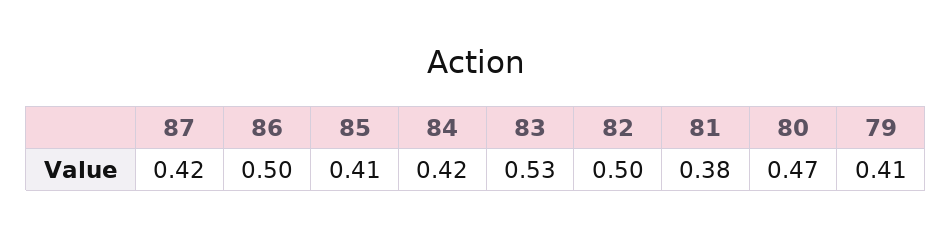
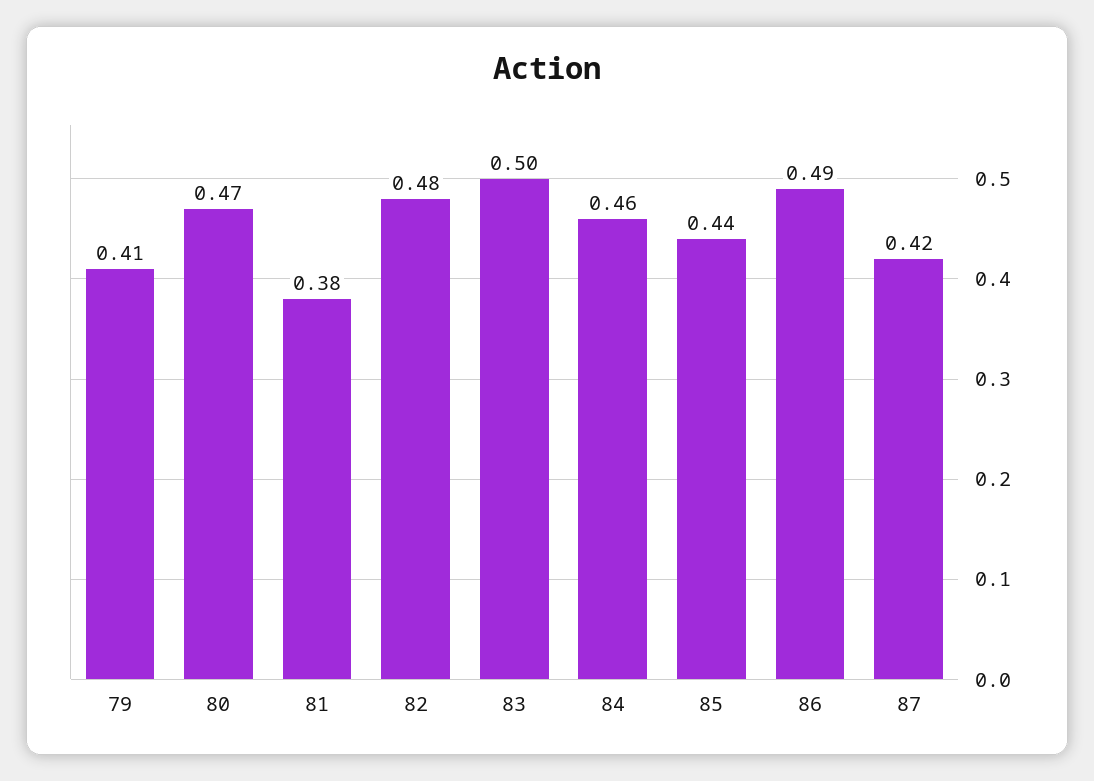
86: 0.5 -> 0.49
85: 0.41 -> 0.44
84: 0.42 -> 0.46
83: 0.53 -> 0.5
82: 0.5 -> 0.48

